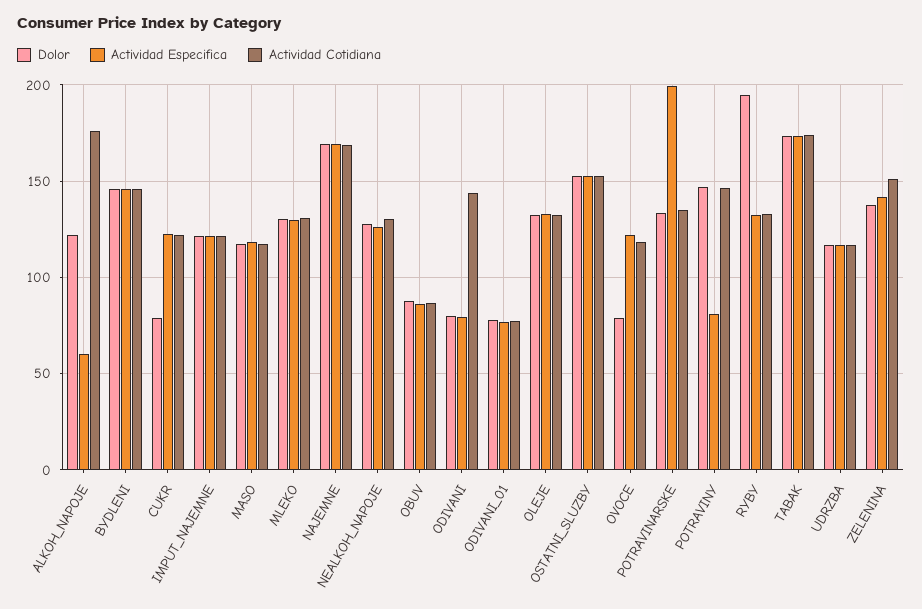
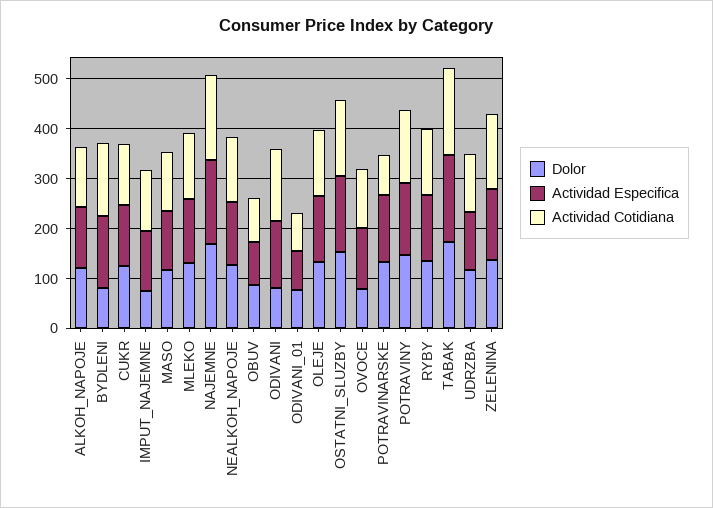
Actividad Especifica, ALKOH_NAPOJE: 60 -> 120
Actividad Cotidiana, ALKOH_NAPOJE: 175 -> 120
Dolor, BYDLENI: 145 -> 80
Dolor, CUKR: 80 -> 120
Dolor, IMPUT_NAJEMNE: 120 -> 80
Actividad Especifica, ODIVANI: 80 -> 140
Actividad Especifica, POTRAVINARSKE: 200 -> 140
Actividad Cotidiana, POTRAVINARSKE: 135 -> 80
Actividad Especifica, POTRAVINY: 80 -> 140
Dolor, RYBY: 195 -> 140

